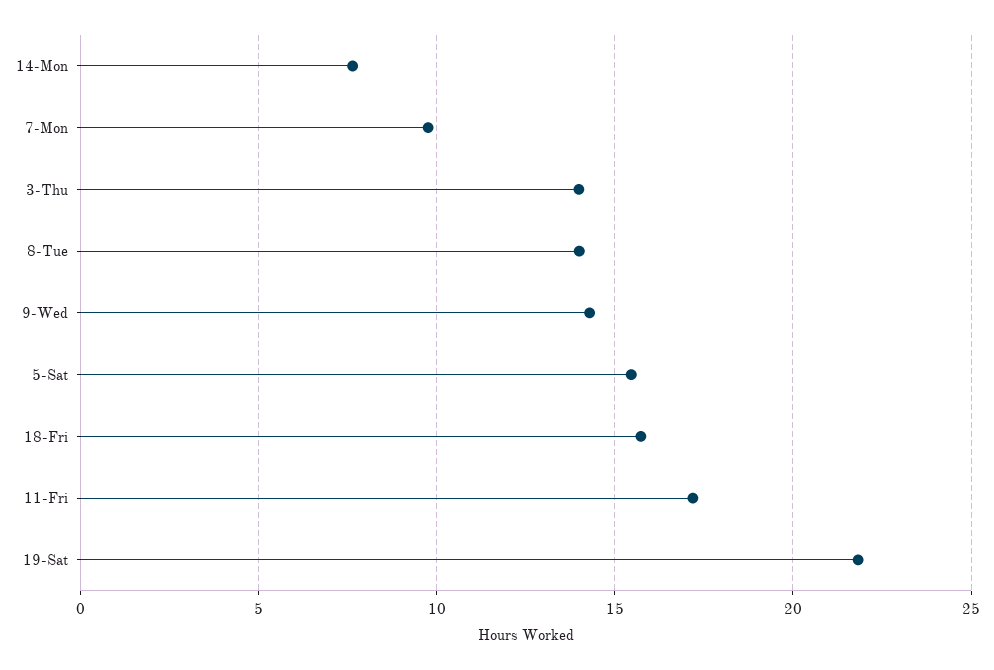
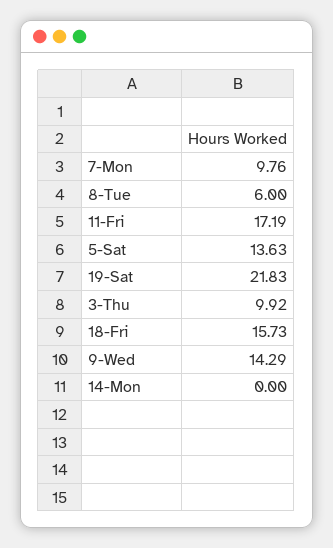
14-Mon: 7.5 -> 0
3-Thu: 14 -> 9.92
8-Tue: 14 -> 6
5-Sat: 15.5 -> 13.63

